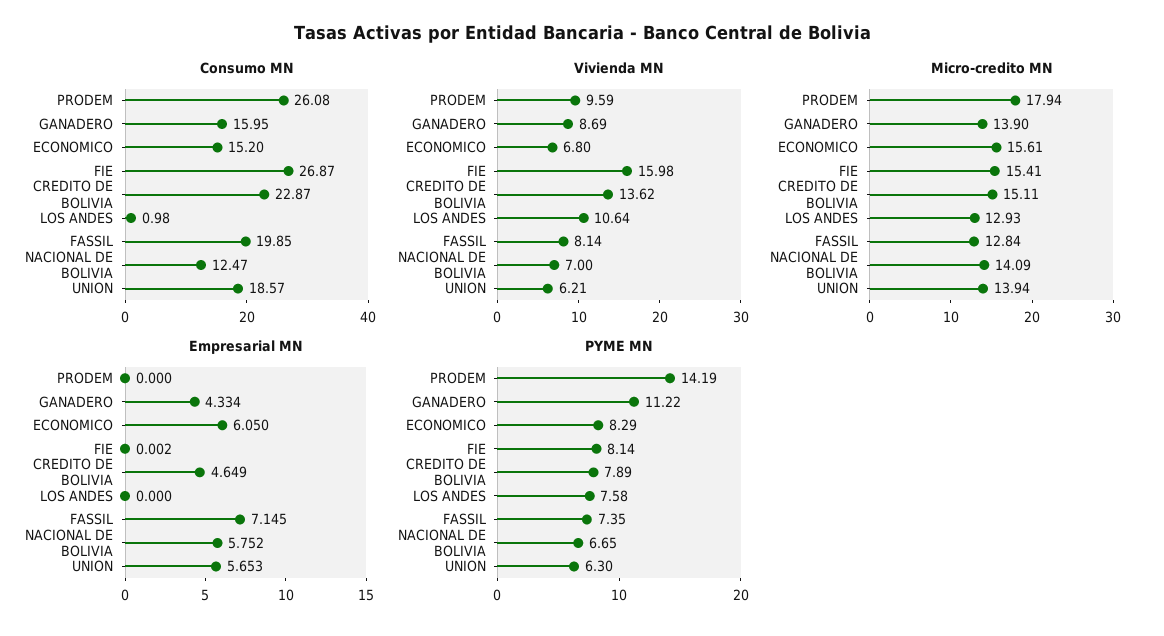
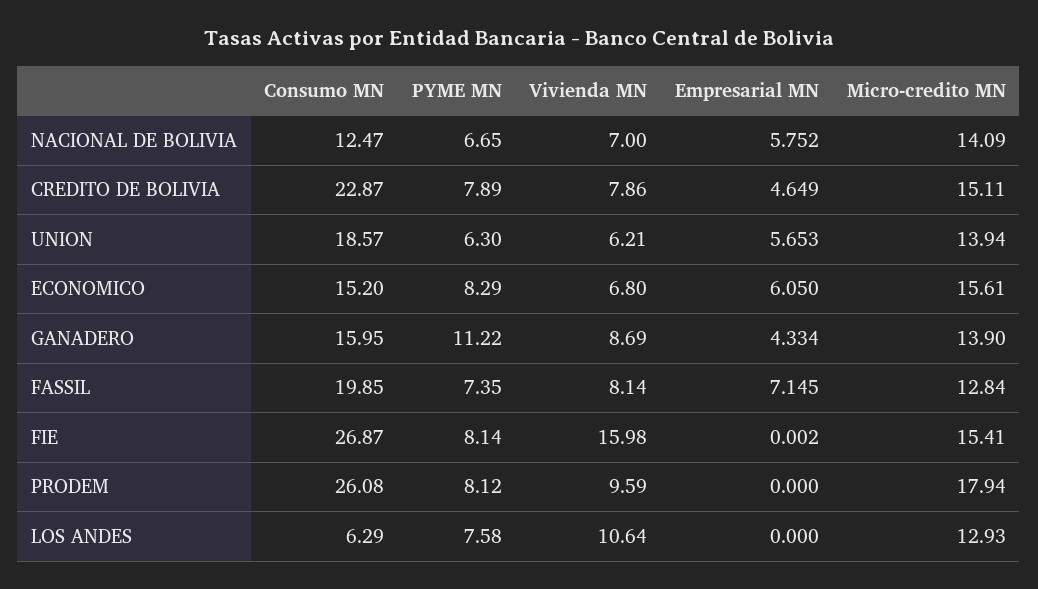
Consumo MN, LOS ANDES: 0.98 -> 6.29
Vivienda MN, CREDITO DE BOLIVIA: 13.62 -> 7.86
PYME MN, PRODEM: 14.19 -> 8.12

